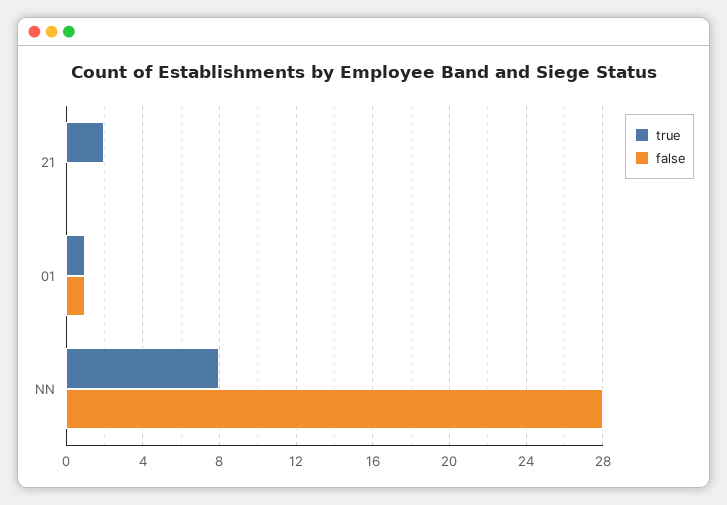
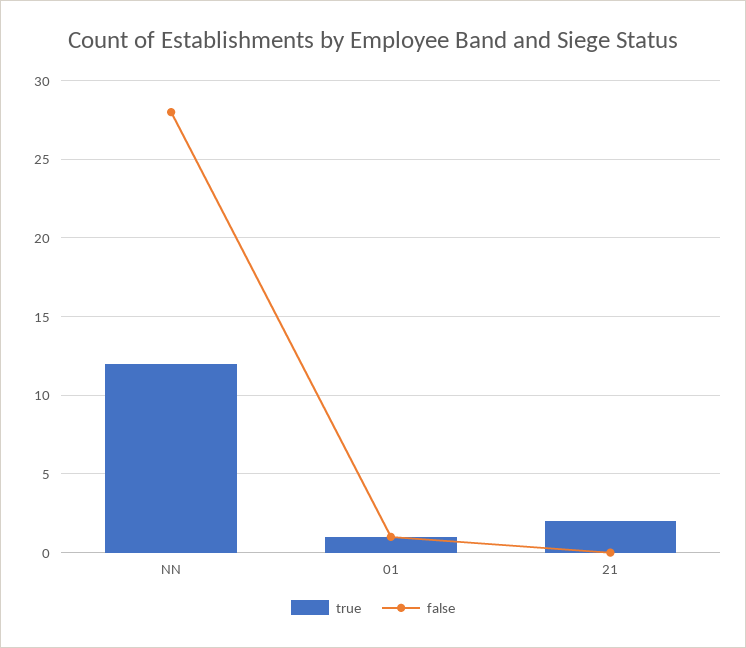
true, NN: 8 -> 12

